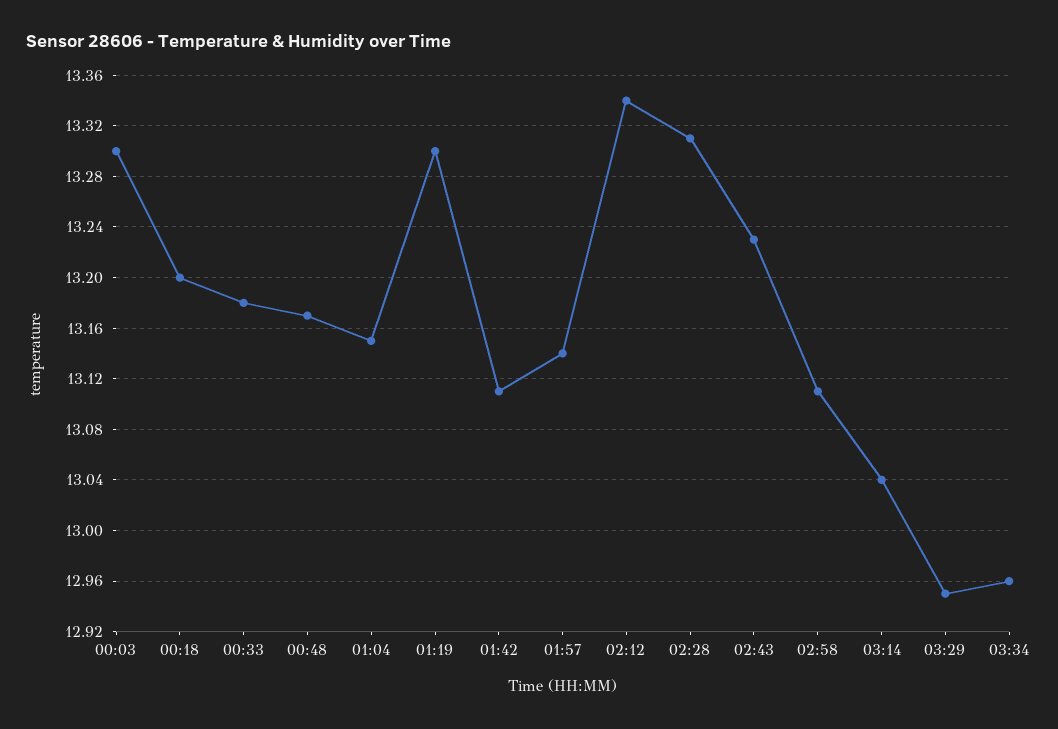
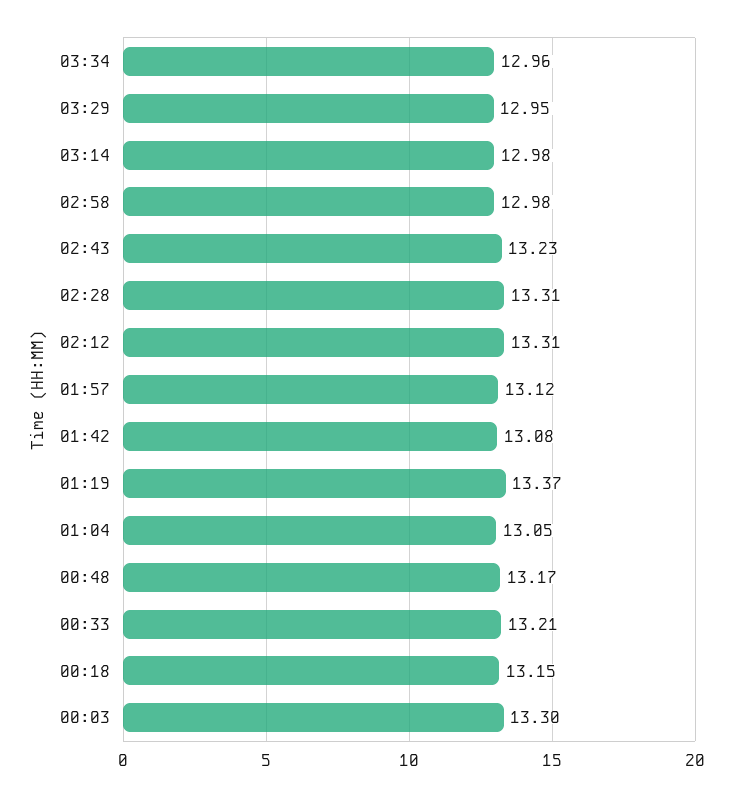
00:18: 13.2 -> 13.15
00:33: 13.18 -> 13.21
01:04: 13.15 -> 13.05
01:19: 13.3 -> 13.37
01:42: 13.11 -> 13.08
01:57: 13.14 -> 13.12
02:12: 13.34 -> 13.31
02:58: 13.11 -> 12.98
03:14: 13.04 -> 12.98

